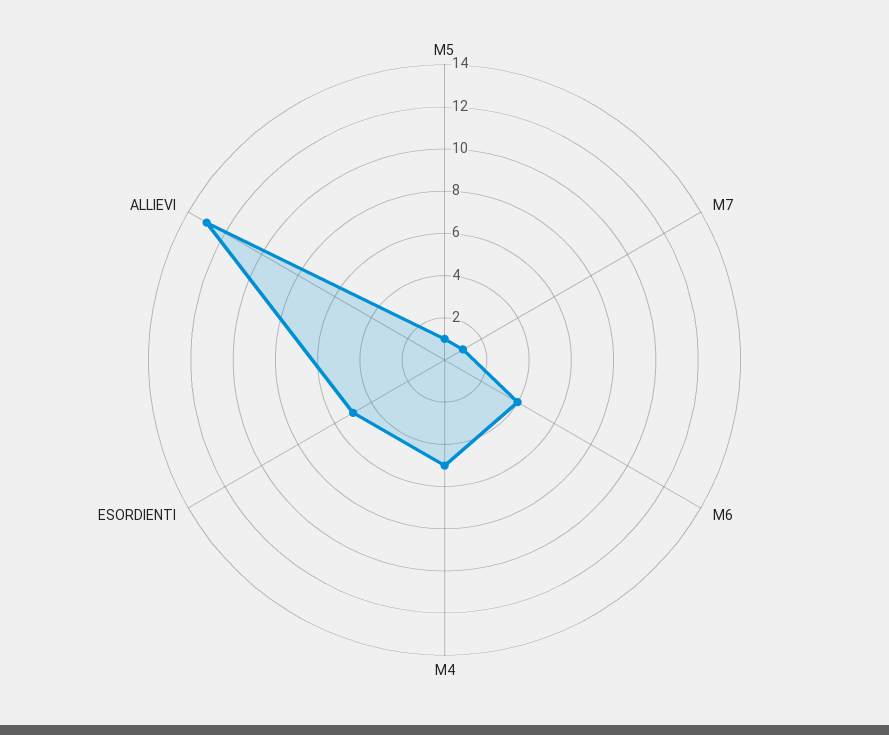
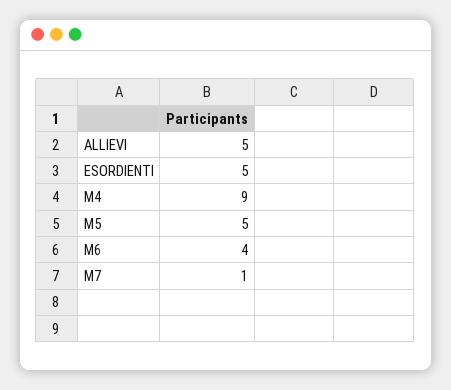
M5: 1 -> 5
M4: 5 -> 9
ALLIEVI: 13 -> 5

